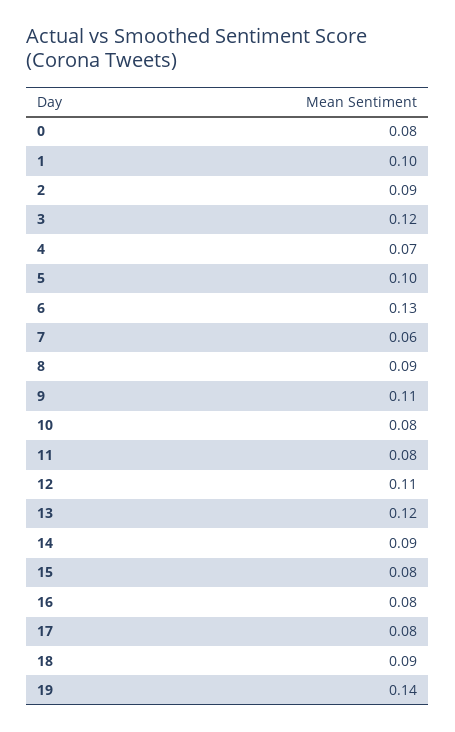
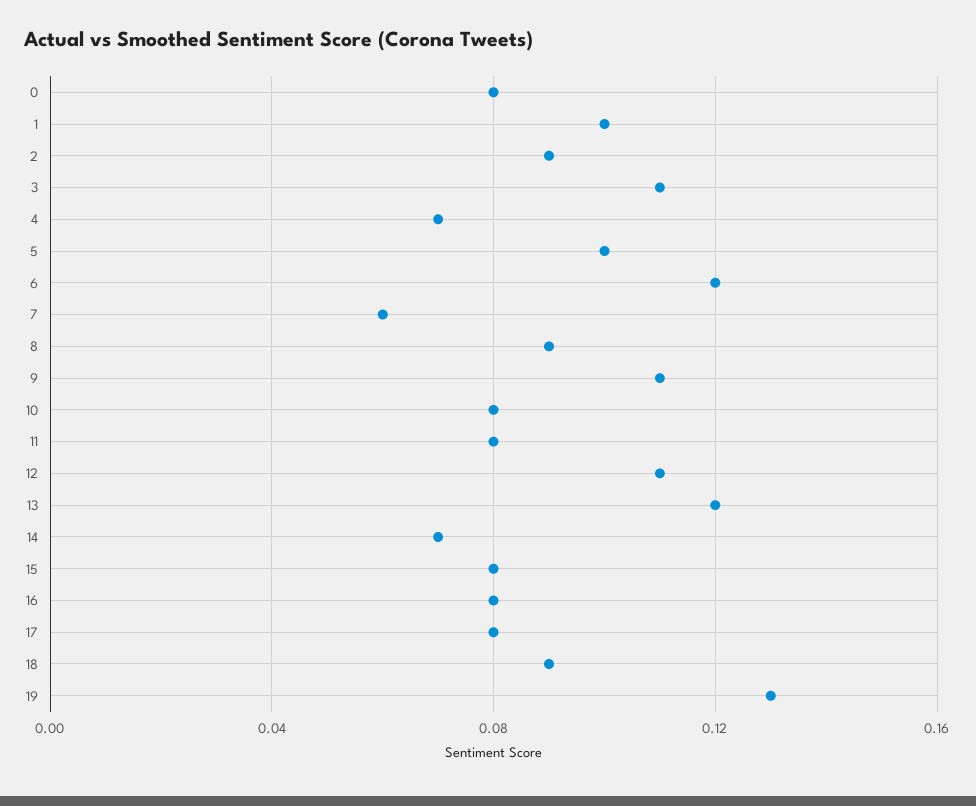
3: 0.12 -> 0.11
6: 0.13 -> 0.12
14: 0.09 -> 0.07
19: 0.14 -> 0.13

